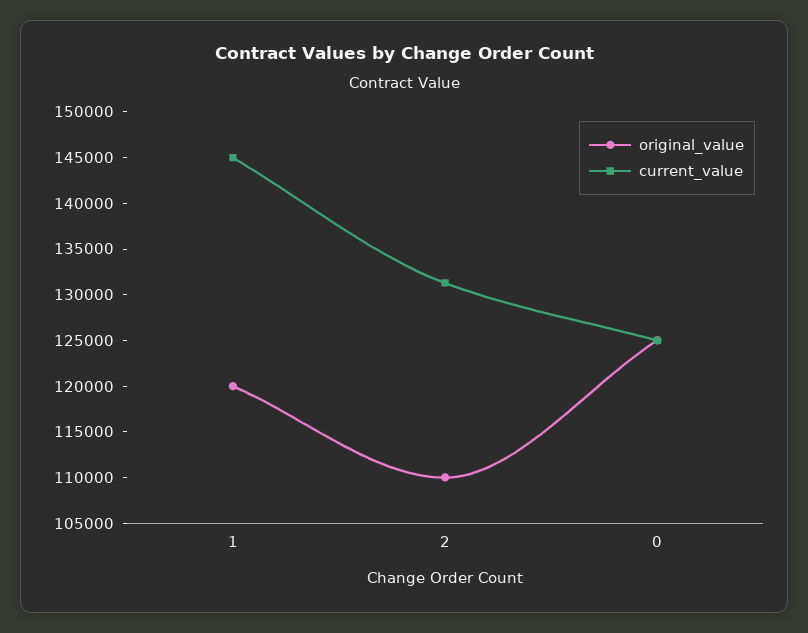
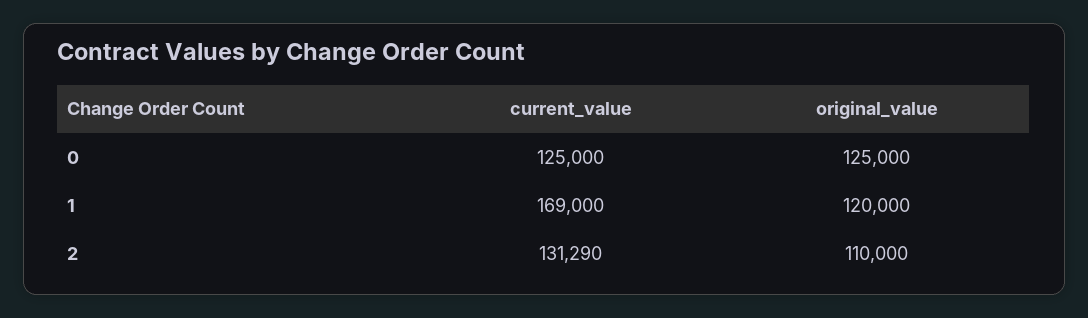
current_value, 1: 145000 -> 169000

